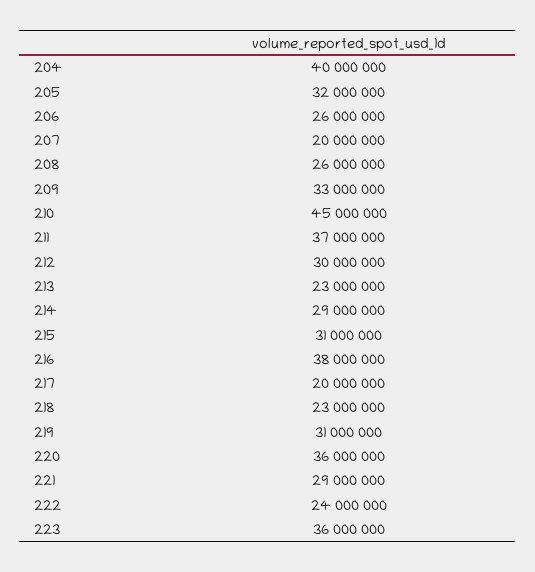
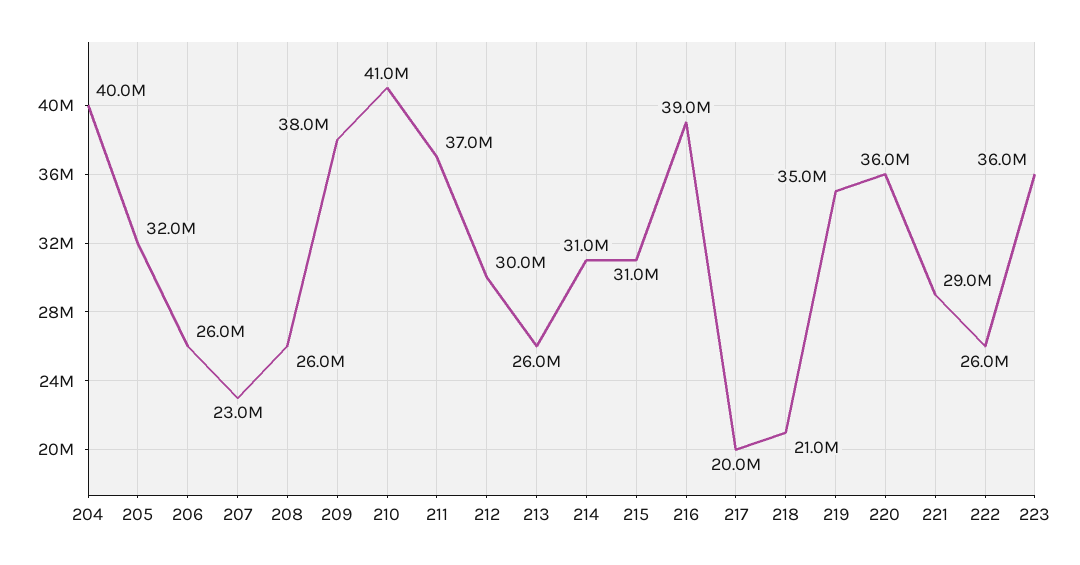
207: 20000000 -> 23000000
209: 33000000 -> 38000000
210: 45000000 -> 41000000
213: 23000000 -> 26000000
214: 29000000 -> 31000000
216: 38000000 -> 39000000
218: 23000000 -> 21000000
219: 31000000 -> 35000000
222: 24000000 -> 26000000

